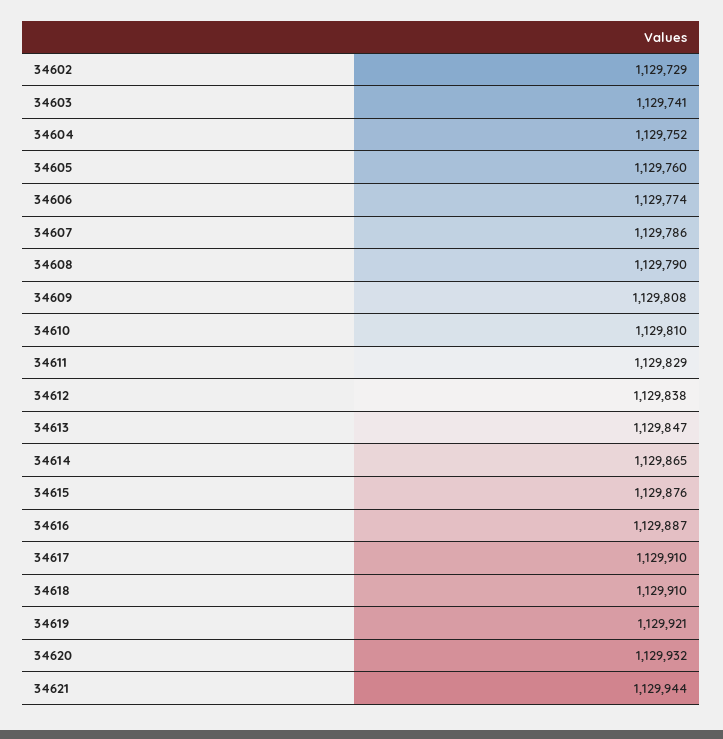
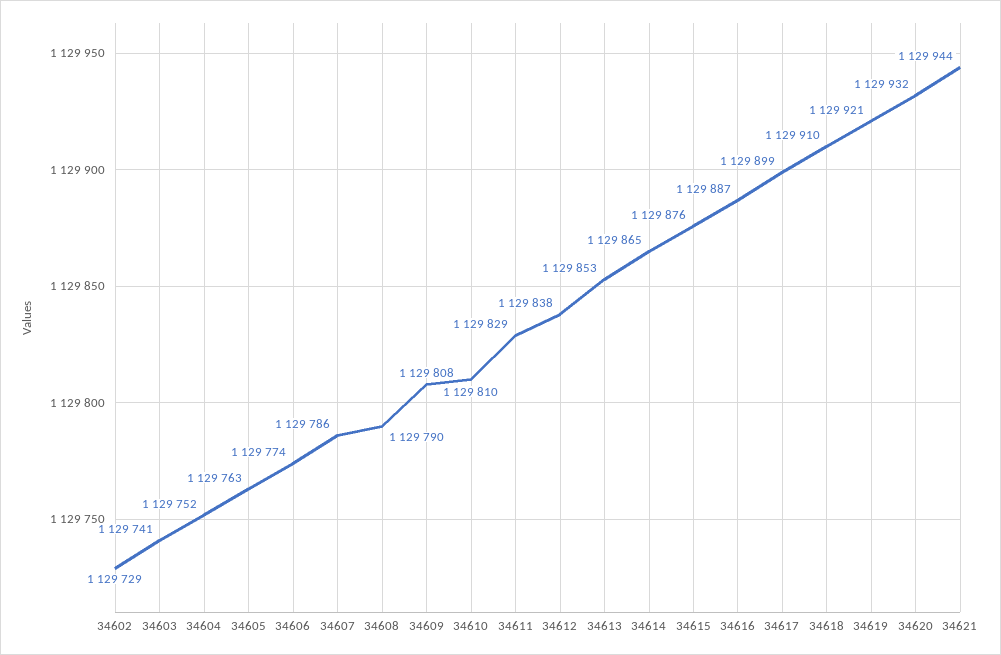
34605: 1129760 -> 1129763
34613: 1129847 -> 1129853
34617: 1129910 -> 1129899

